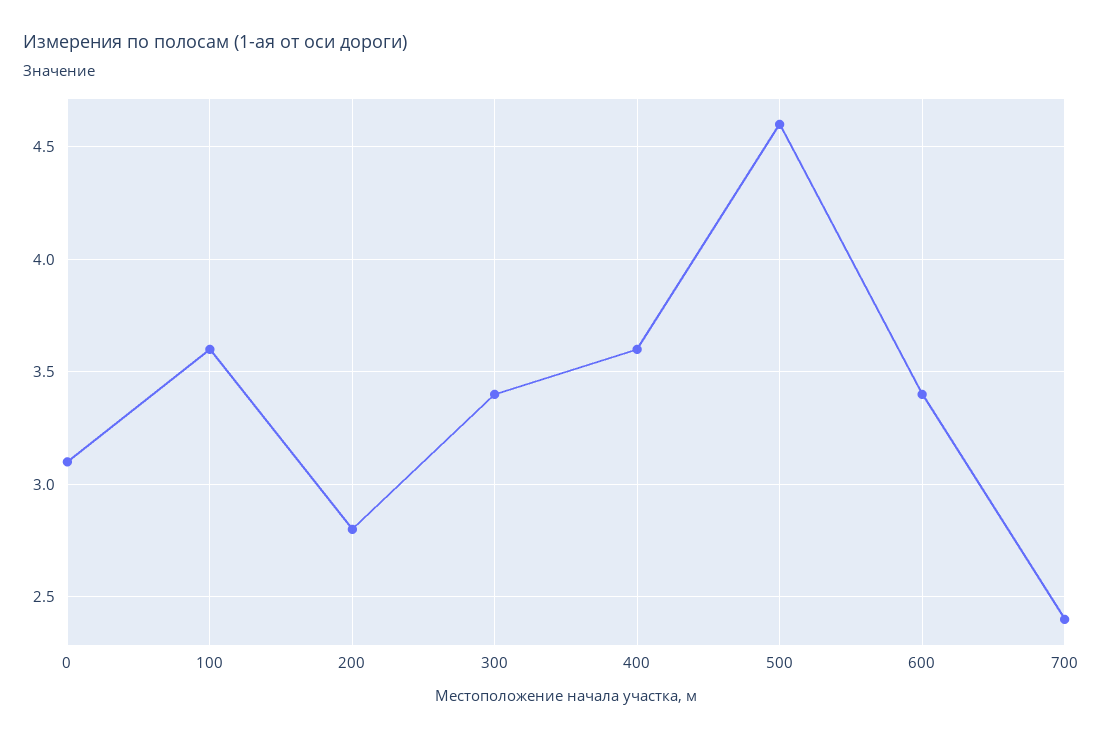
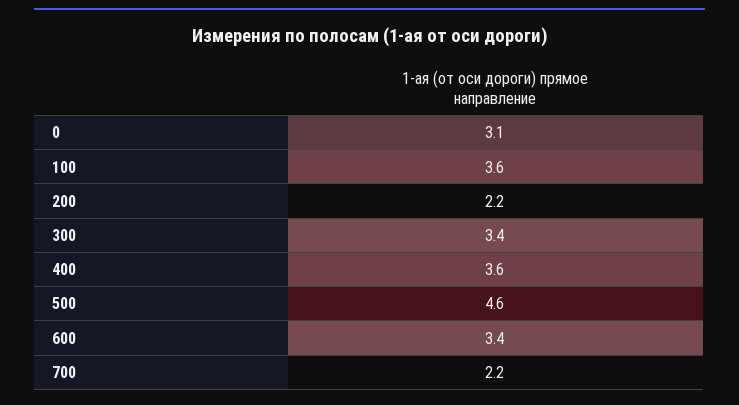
200: 2.8 -> 2.2
700: 2.4 -> 2.2

